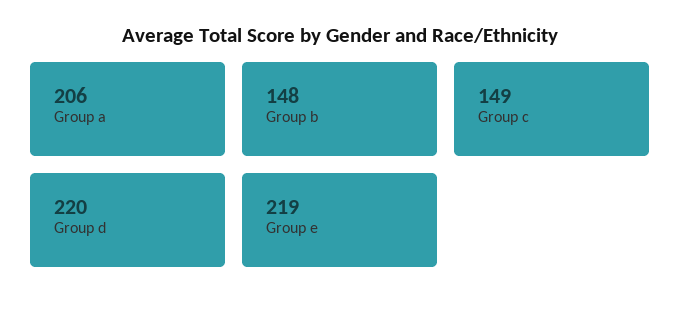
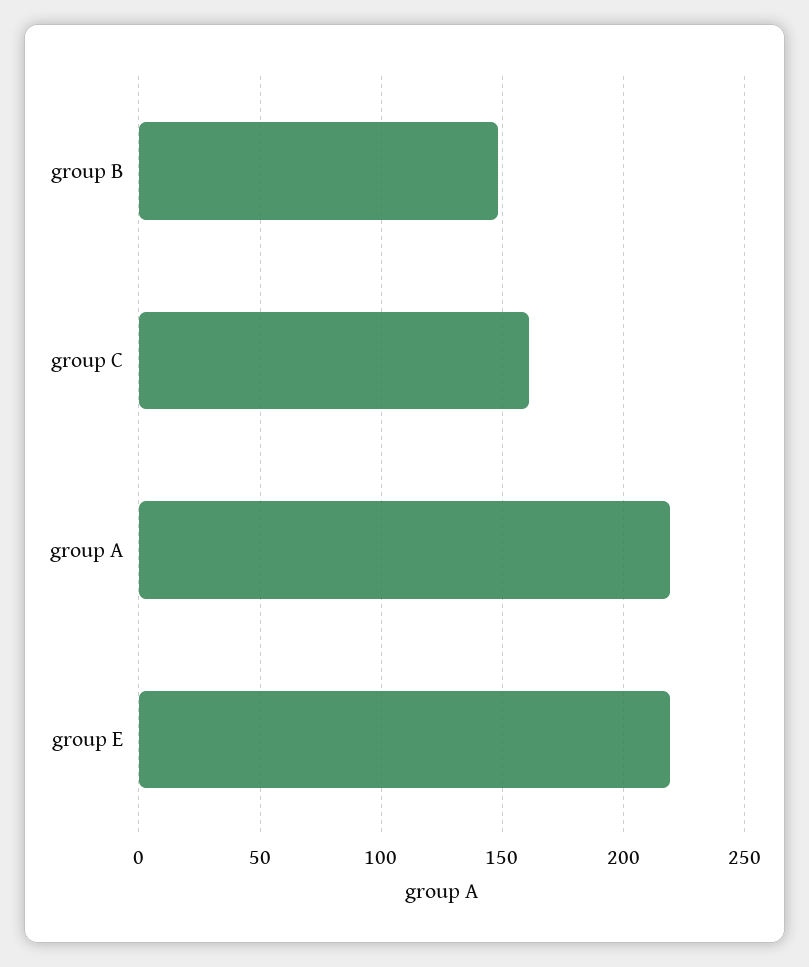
Group a: 206 -> 220
Group c: 149 -> 160
Group d: 220 -> none

